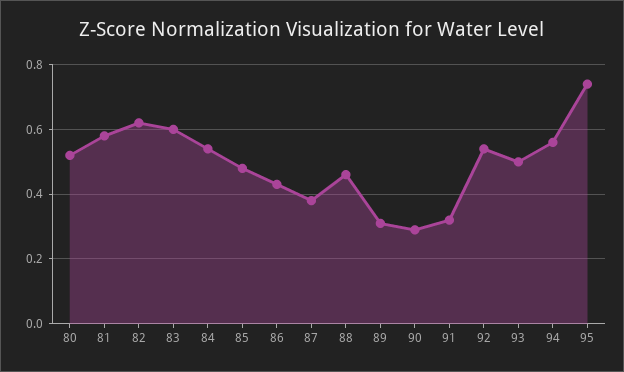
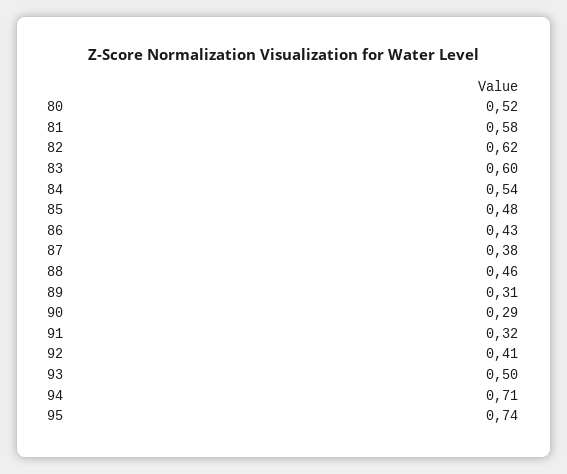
92: 0.55 -> 0.41
94: 0.55 -> 0.71

